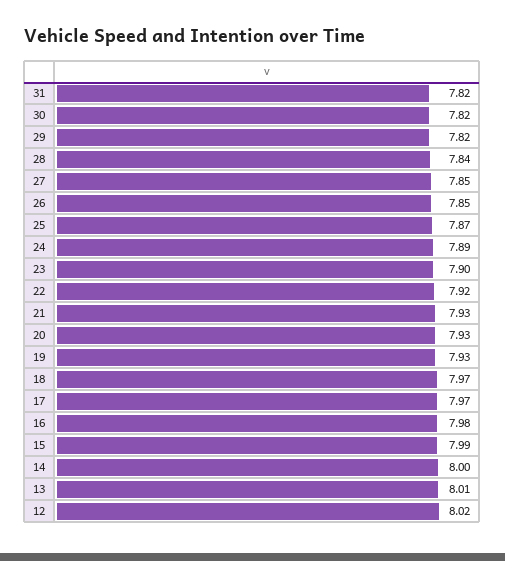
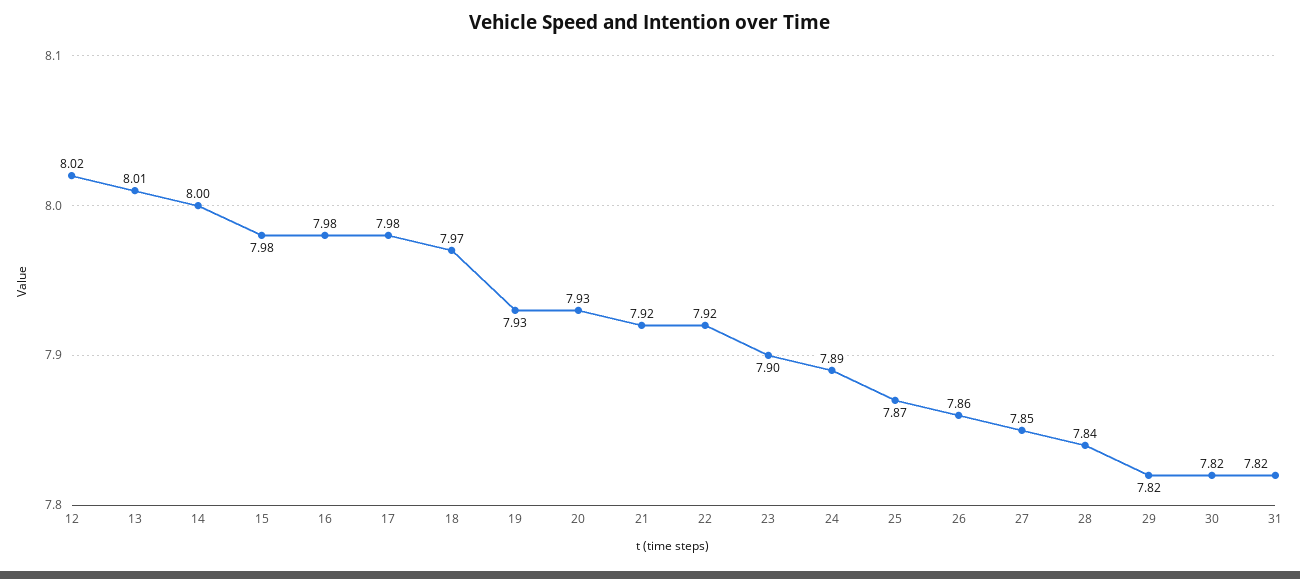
26: 7.85 -> 7.86
21: 7.93 -> 7.92
17: 7.97 -> 7.98
15: 7.99 -> 7.98

